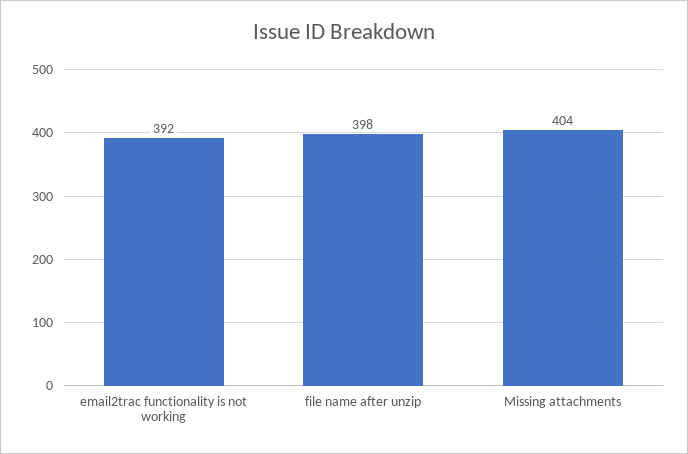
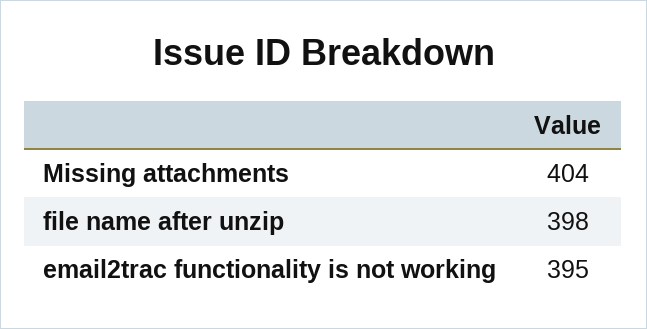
email2trac functionality is not working: 392 -> 395

